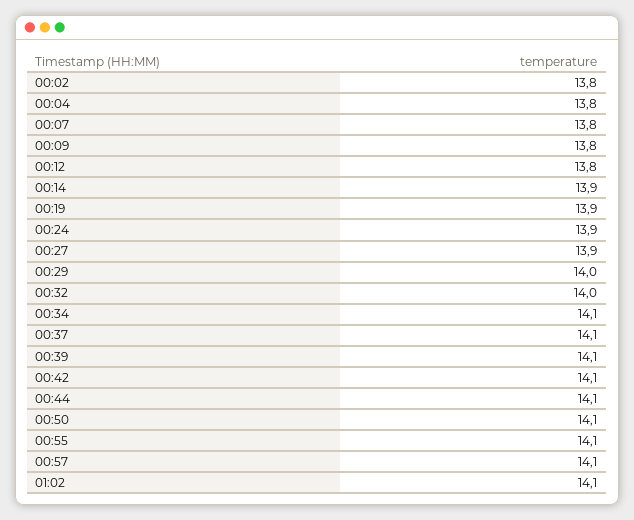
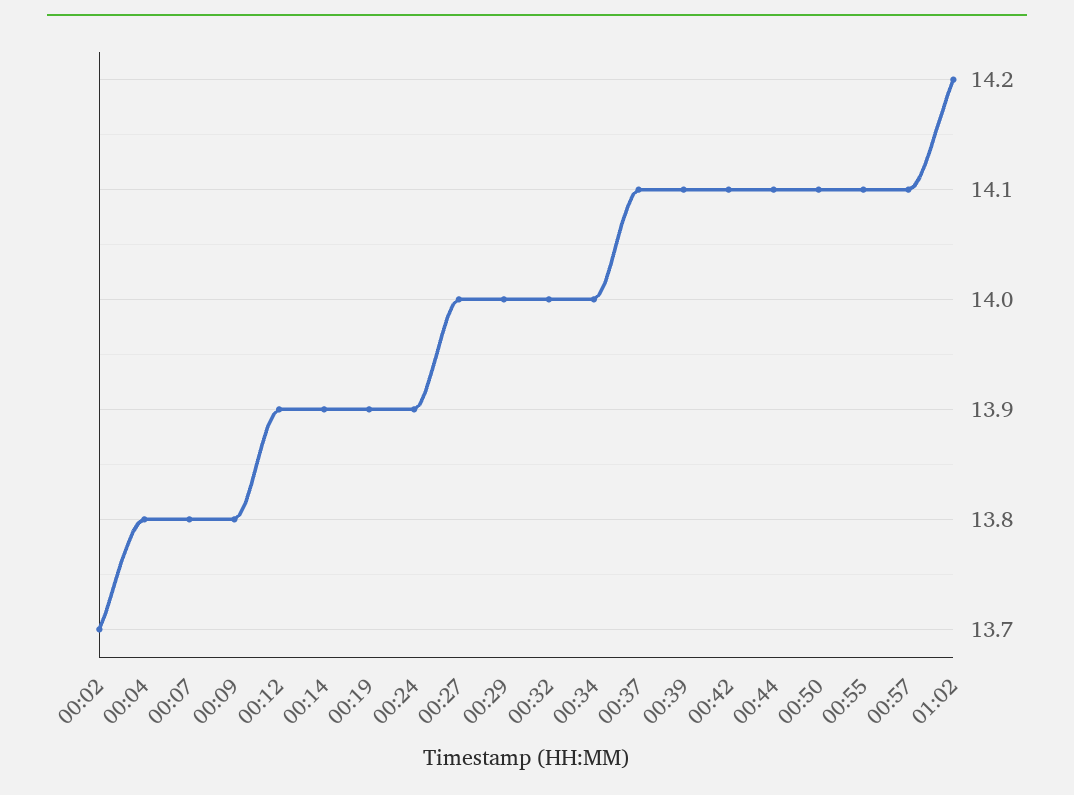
00:02: 13.8 -> 13.7
00:12: 13.8 -> 13.9
00:27: 13.9 -> 14
00:34: 14.1 -> 14
01:02: 14.1 -> 14.2

